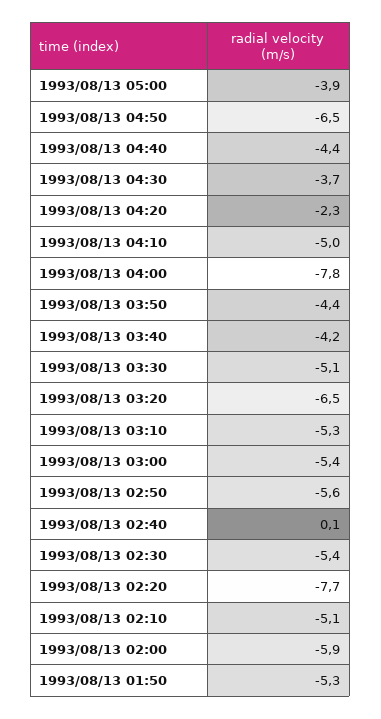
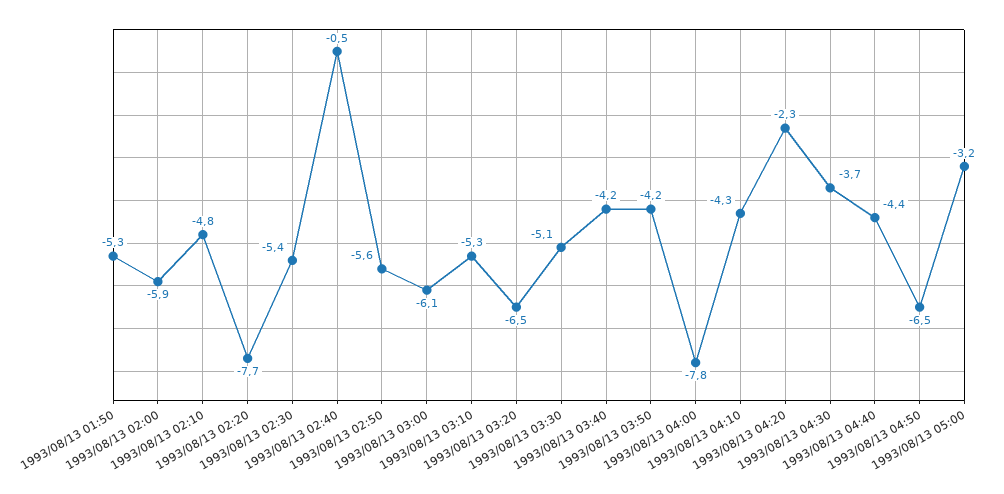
1993/08/13 05:00: -3.9 -> -3.2
1993/08/13 04:10: -5 -> -4.3
1993/08/13 03:50: -4.4 -> -4.2
1993/08/13 03:00: -5.4 -> -6.1
1993/08/13 02:40: 0.1 -> -0.5
1993/08/13 02:10: -5.1 -> -4.8

